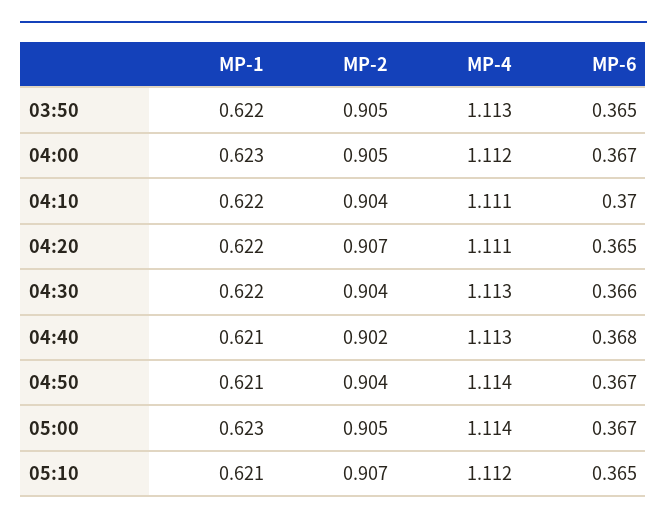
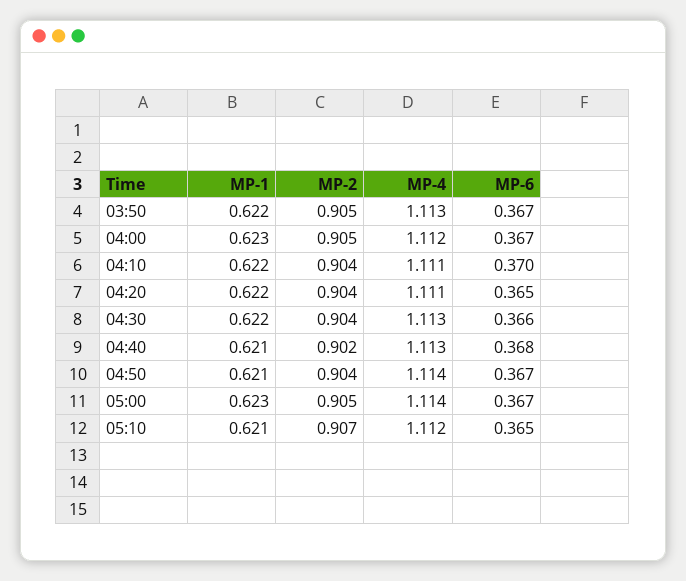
MP-6, 03:50: 0.365 -> 0.367
MP-2, 04:20: 0.907 -> 0.904

